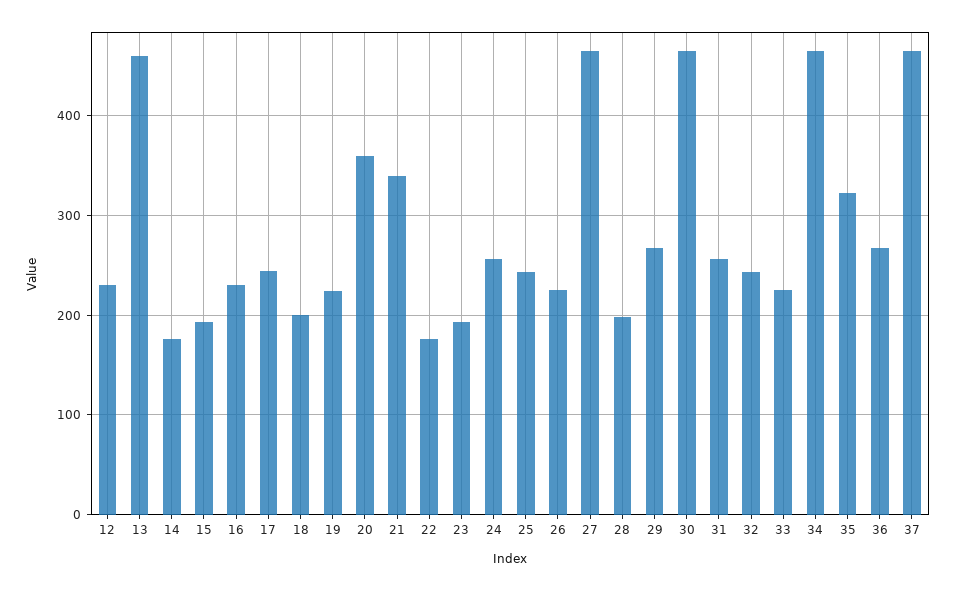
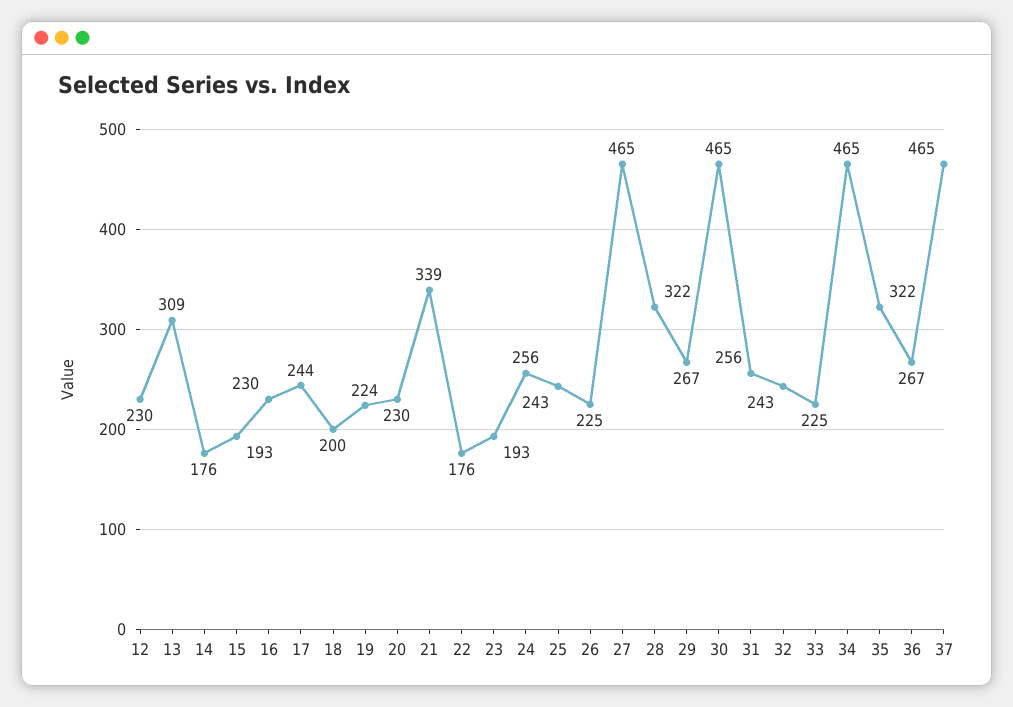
13: 460 -> 309
20: 360 -> 230
28: 200 -> 322

